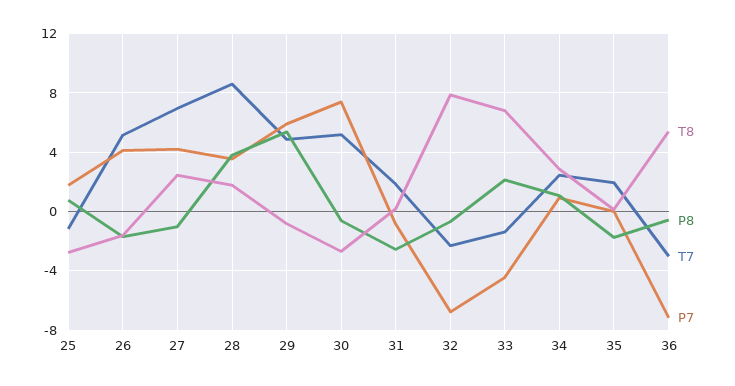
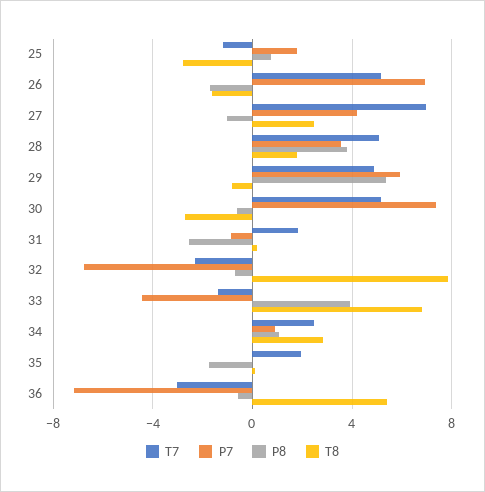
P7, 26: 4 -> 7
T7, 28: 8.5 -> 5
P8, 33: 2 -> 4

